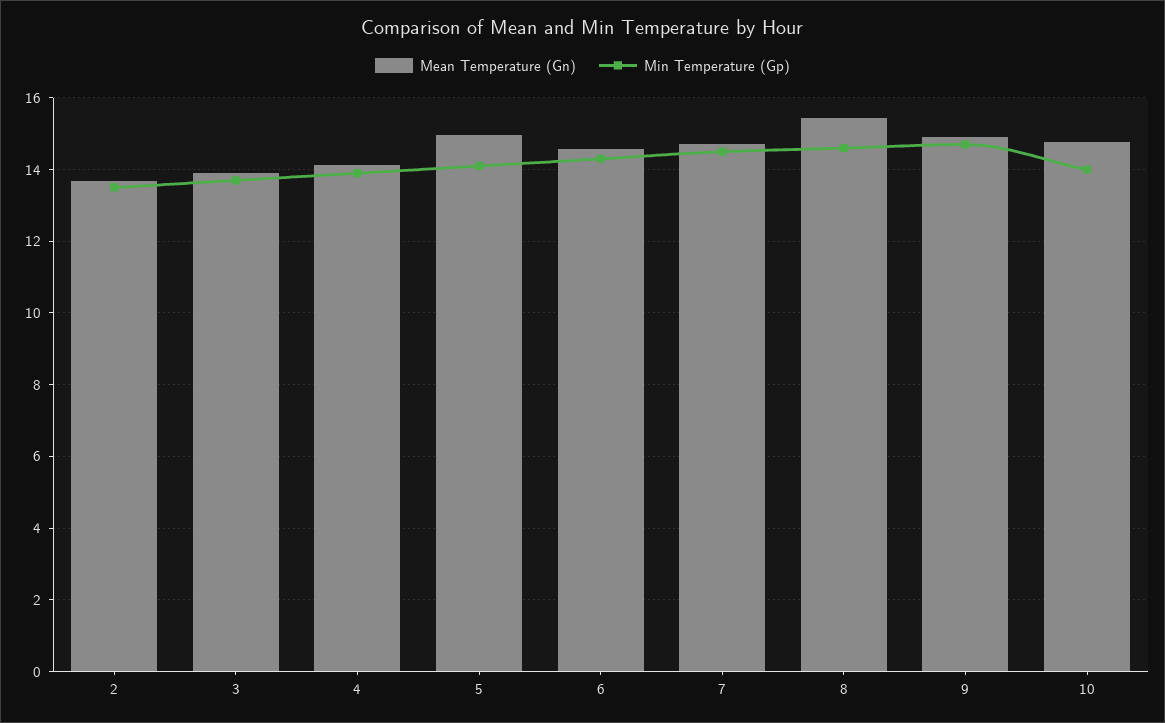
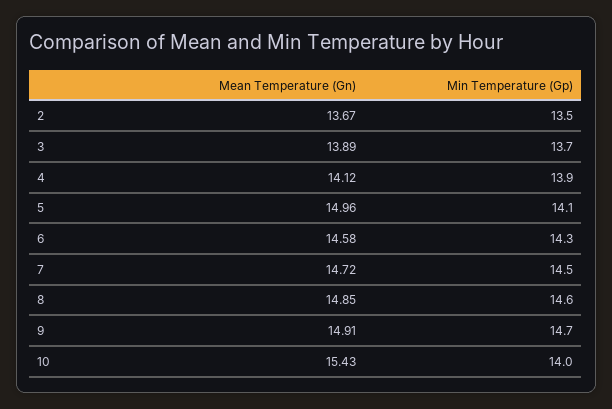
Mean Temperature (Gn), 8: 15.4 -> 14.85
Mean Temperature (Gn), 10: 14.8 -> 15.43

